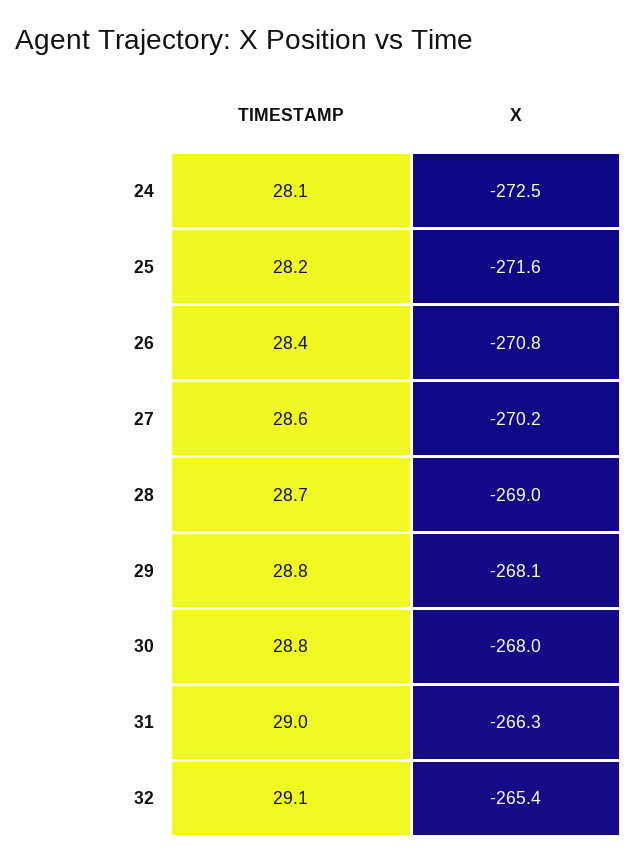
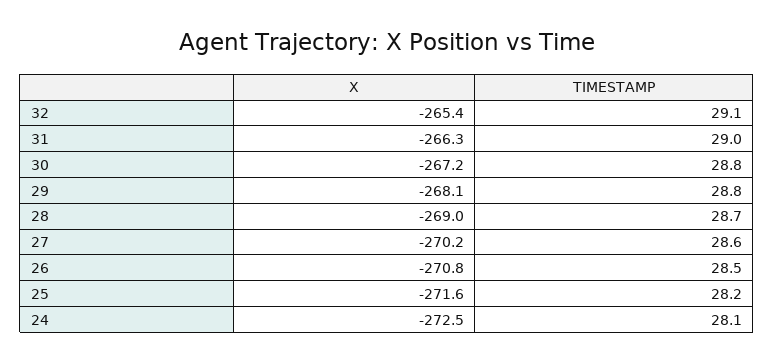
TIMESTAMP, 26: 28.4 -> 28.5
X, 30: -268 -> -267.2

